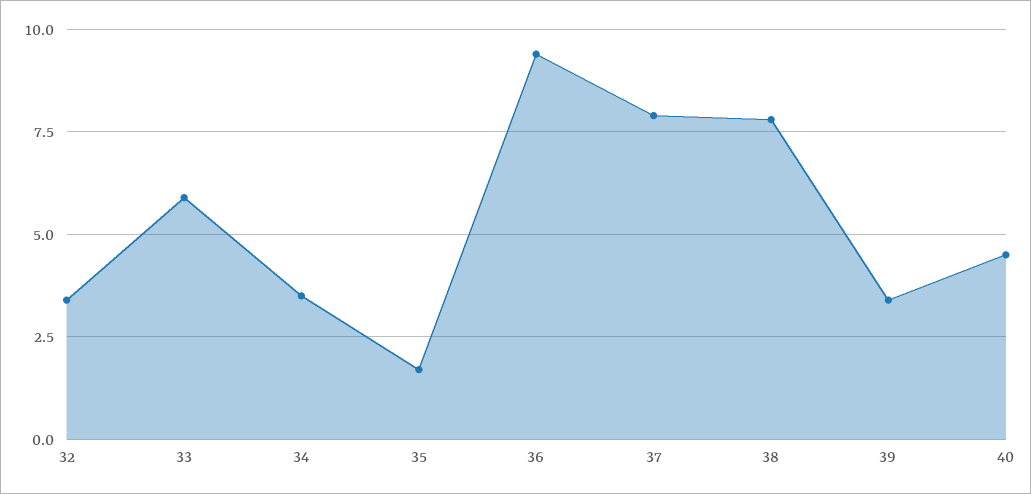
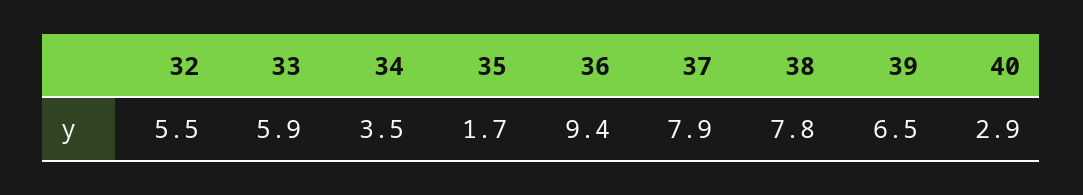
32: 3.5 -> 5.5
39: 3.5 -> 6.5
40: 4.5 -> 2.9

